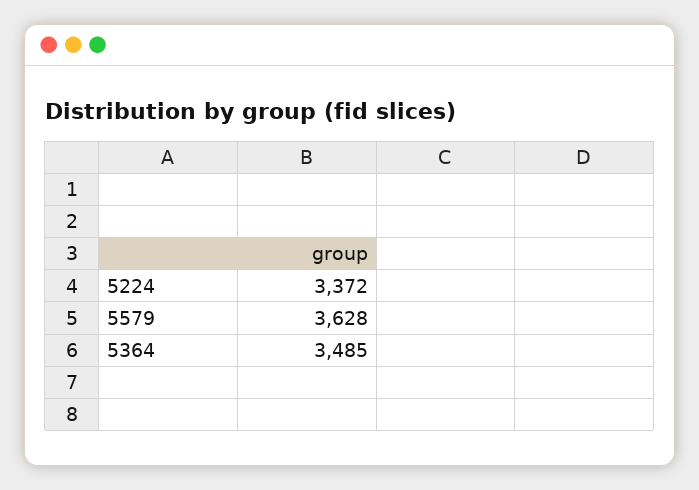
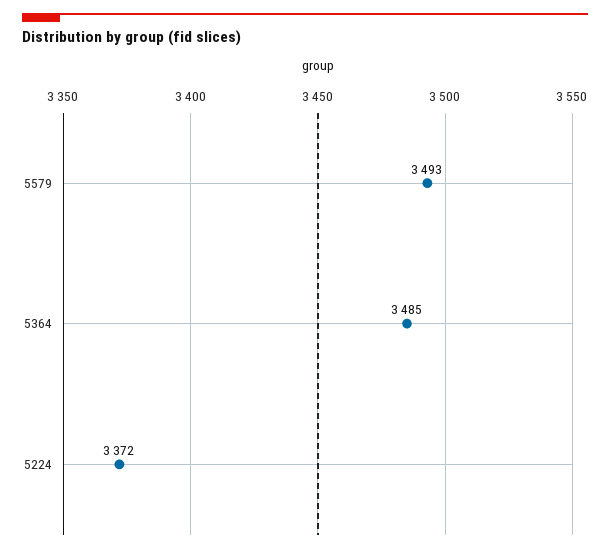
5579: 3628 -> 3493

